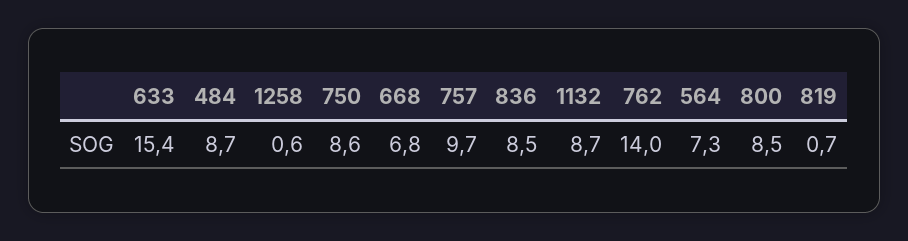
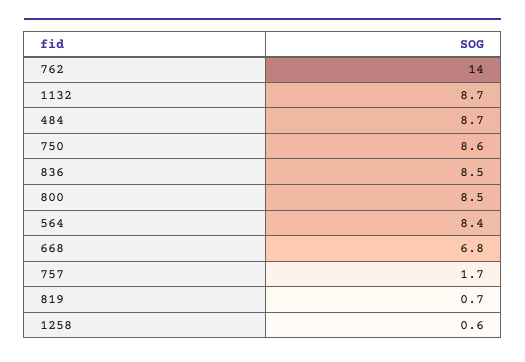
633: 15.4 -> none
757: 9.7 -> 1.7
564: 7.3 -> 8.4

